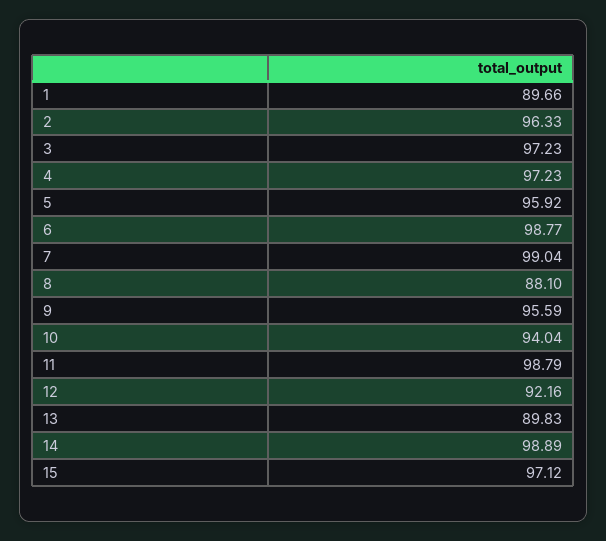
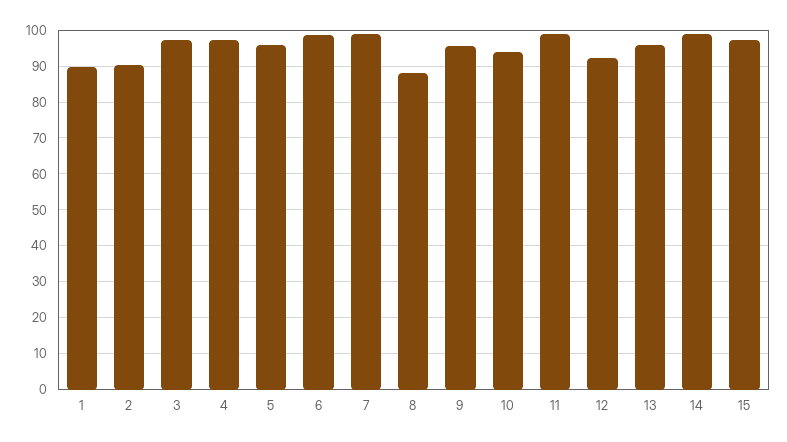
2: 96.33 -> 90
13: 89.83 -> 96

